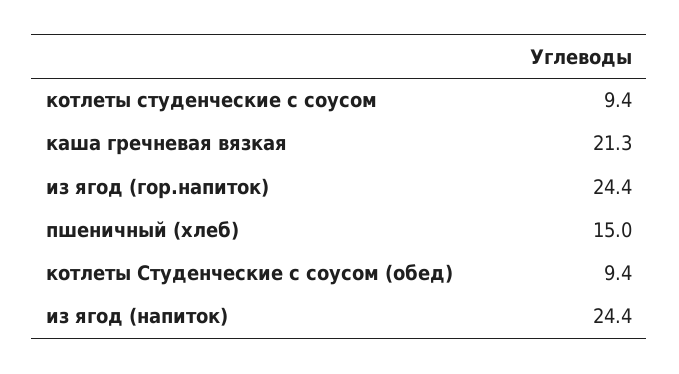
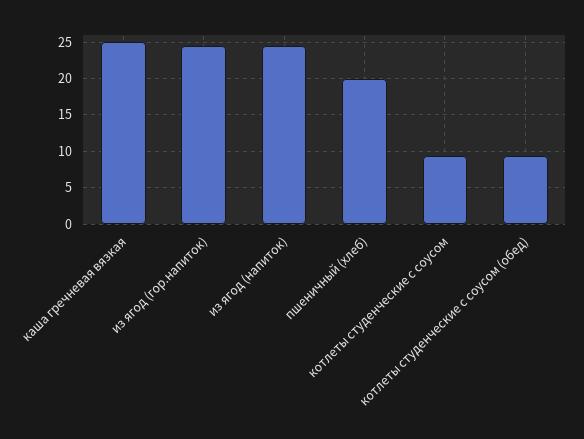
каша гречневая вязкая: 21.3 -> 25
пшеничный (хлеб): 15 -> 20

